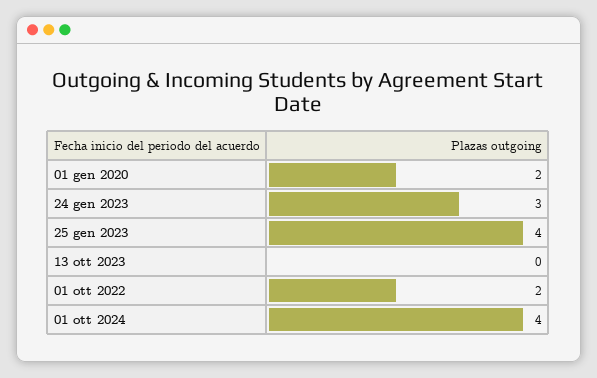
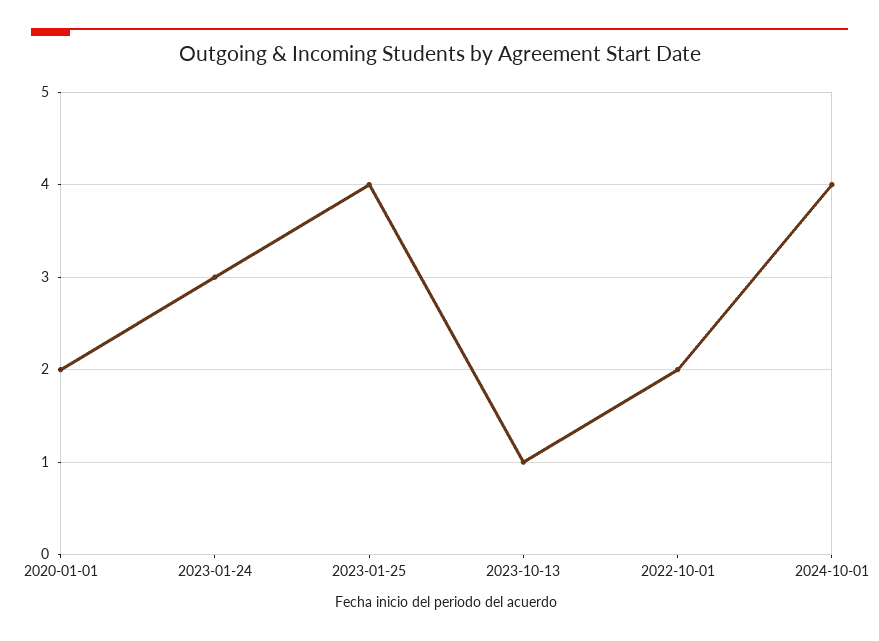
13 ott 2023: 0 -> 1

